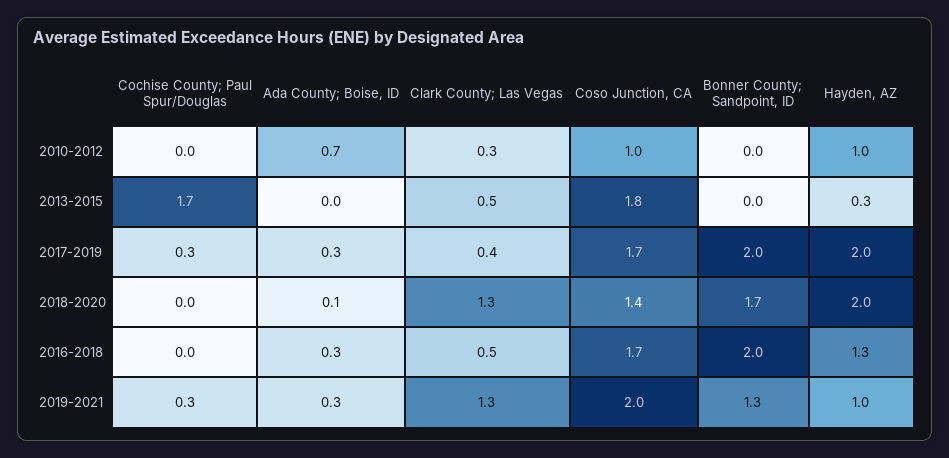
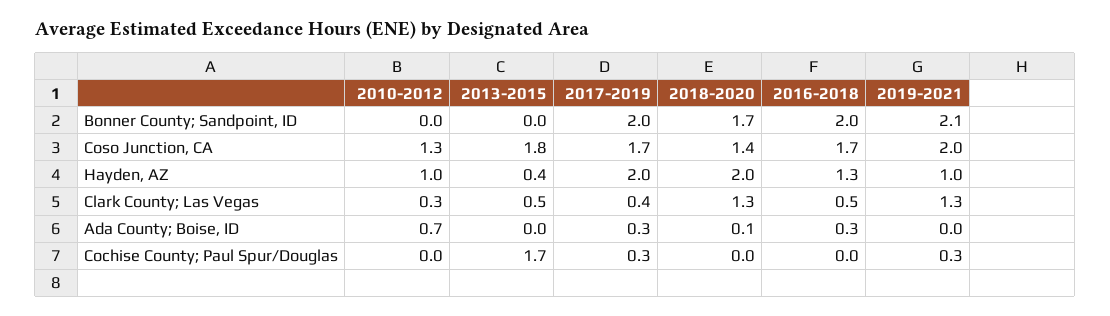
Coso Junction, CA, 2010-2012: 1 -> 1.3
Hayden, AZ, 2013-2015: 0.3 -> 0.4
Ada County; Boise, ID, 2019-2021: 0.3 -> 0
Bonner County; Sandpoint, ID, 2019-2021: 1.3 -> 2.1

